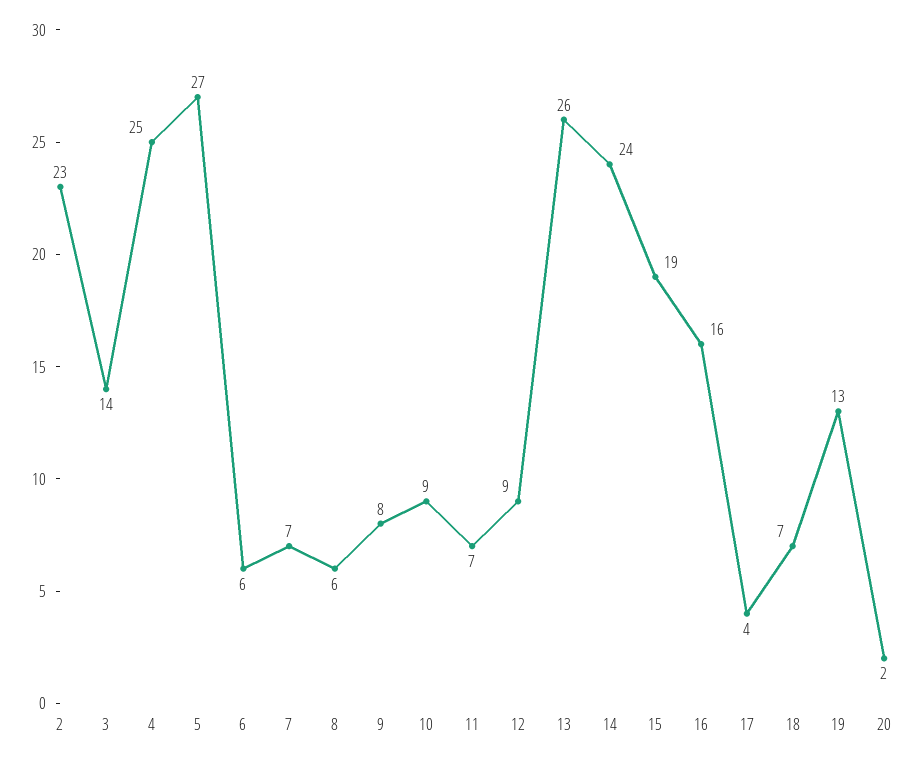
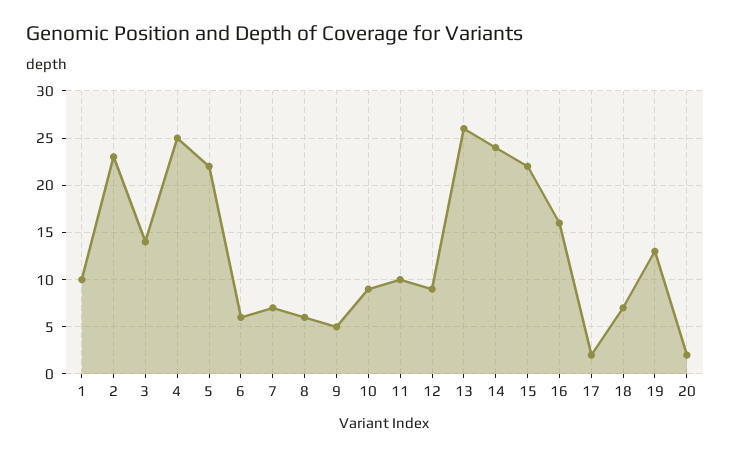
5: 27 -> 22
9: 8 -> 5
11: 7 -> 10
15: 19 -> 22
17: 4 -> 2
1: none -> 10

